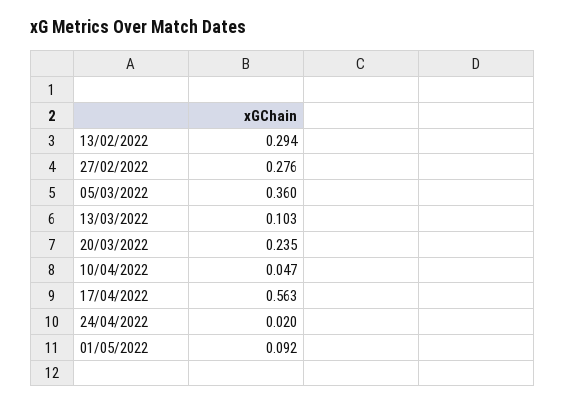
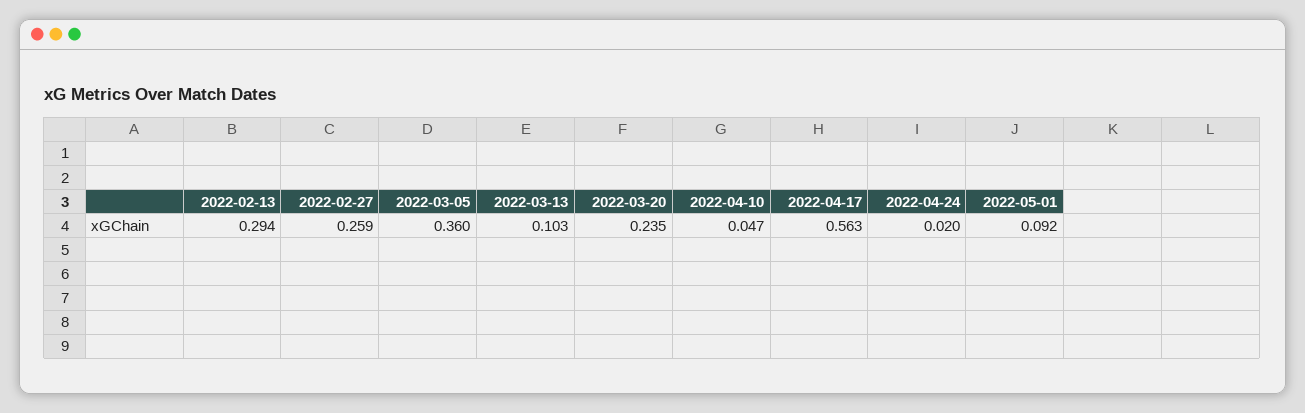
27/02/2022: 0.276 -> 0.259

